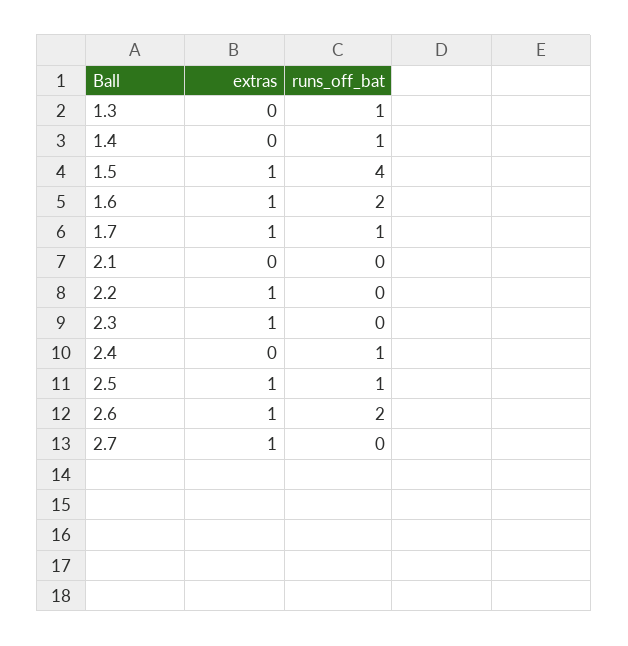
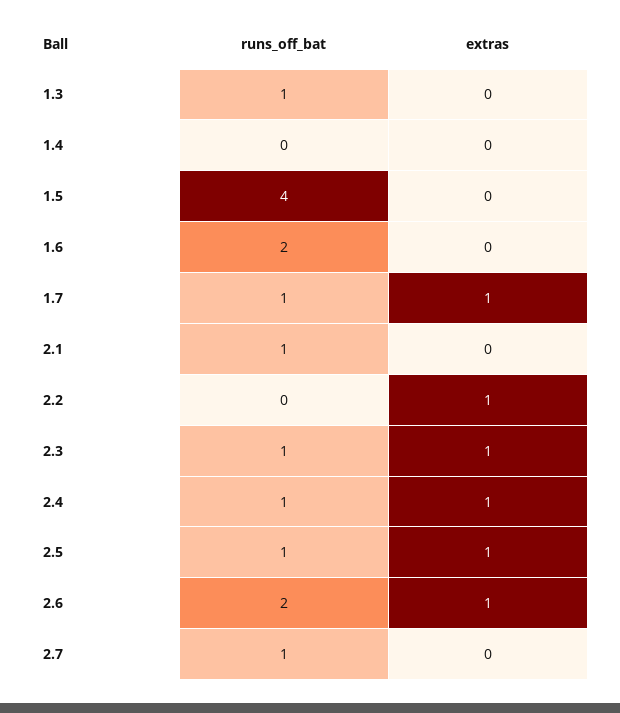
runs_off_bat, 1.4: 1 -> 0
extras, 1.5: 1 -> 0
extras, 1.6: 1 -> 0
runs_off_bat, 2.1: 0 -> 1
runs_off_bat, 2.3: 0 -> 1
extras, 2.4: 0 -> 1
extras, 2.7: 1 -> 0
runs_off_bat, 2.7: 0 -> 1

